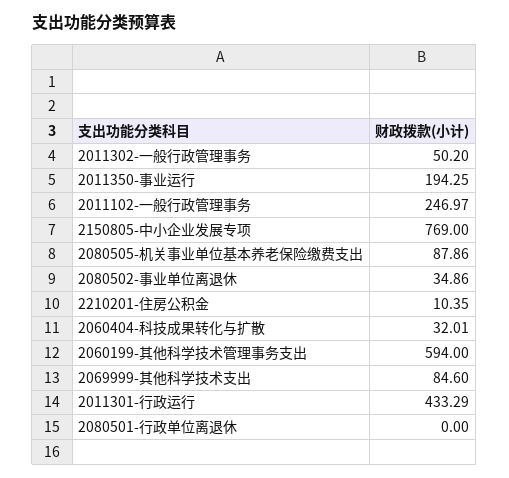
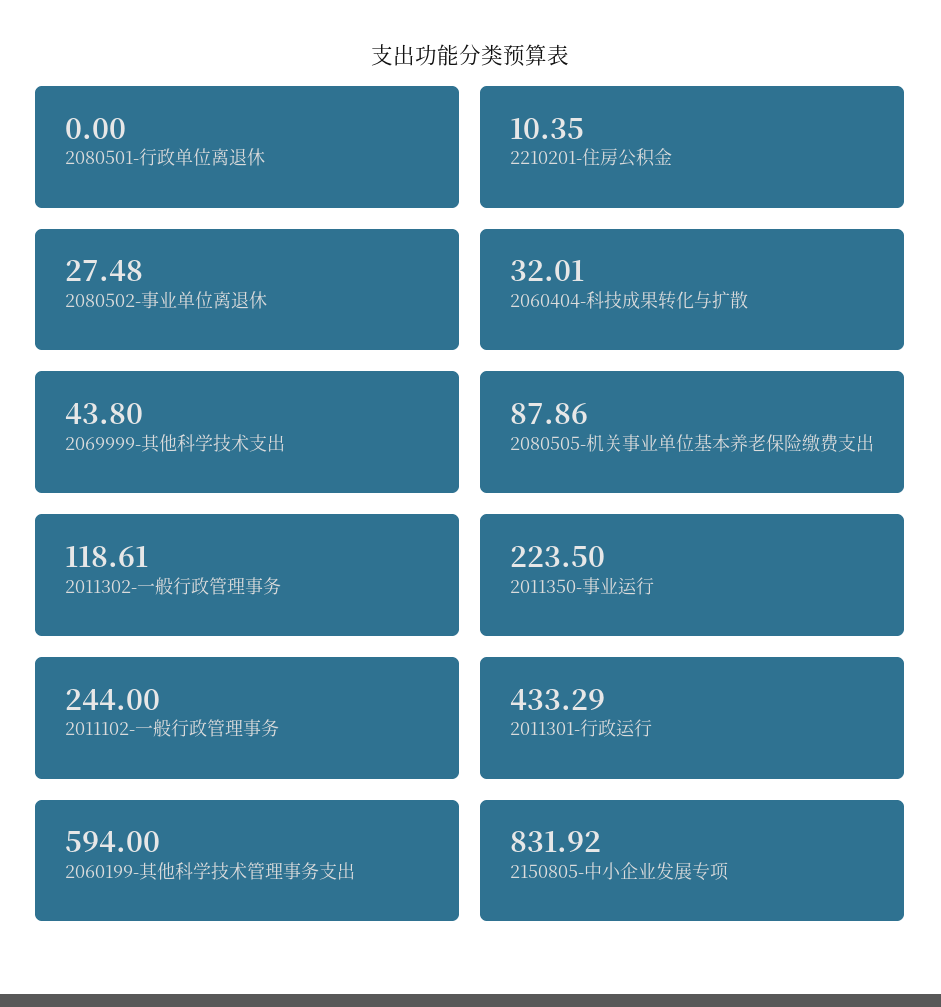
2011302-一般行政管理事务: 50.2 -> 118.61
2011350-事业运行: 194.25 -> 223.5
2011102-一般行政管理事务: 246.97 -> 244
2150805-中小企业发展专项: 769 -> 831.92
2080502-事业单位离退休: 34.86 -> 27.48
2069999-其他科学技术支出: 84.6 -> 43.8

